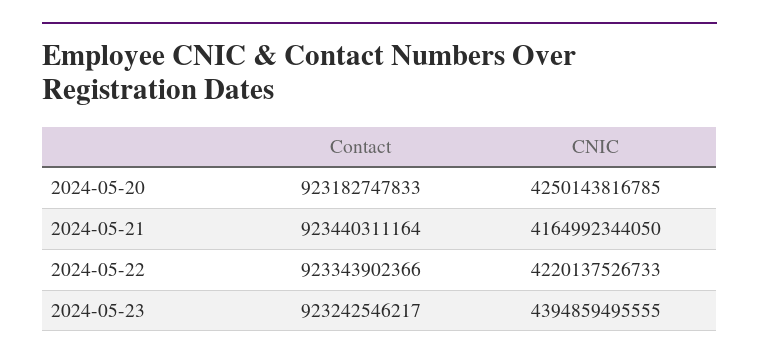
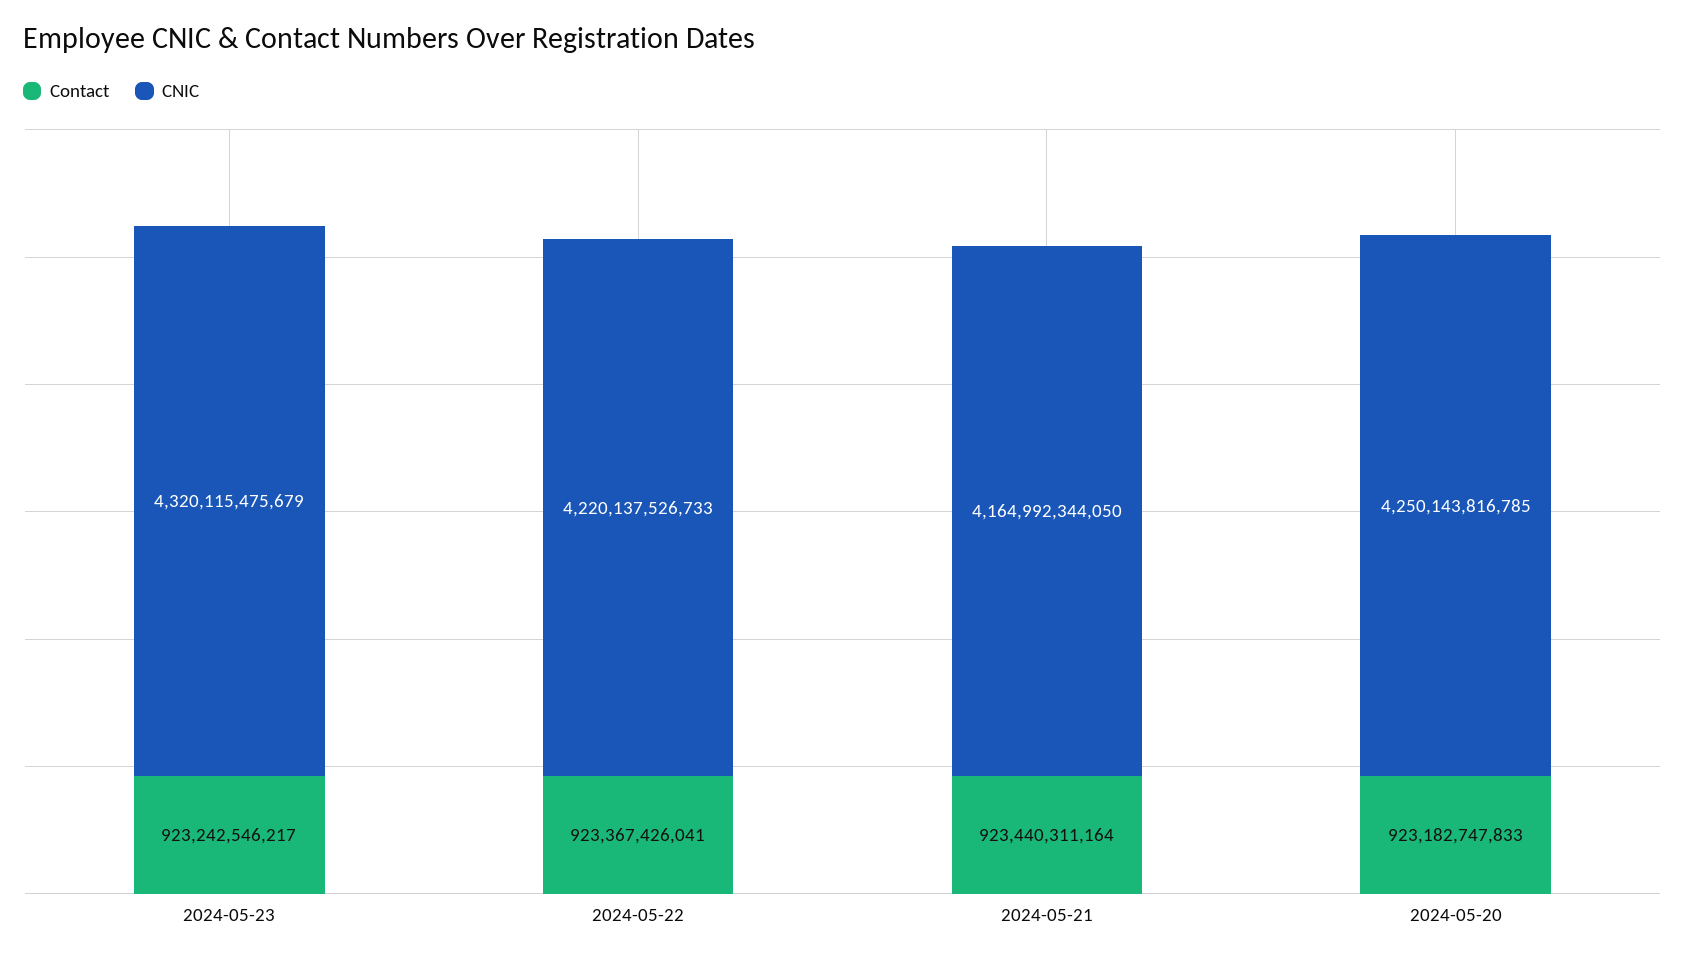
Contact, 2024-05-22: 923343902366 -> 923367426041
CNIC, 2024-05-23: 4394859495555 -> 4320115475679

